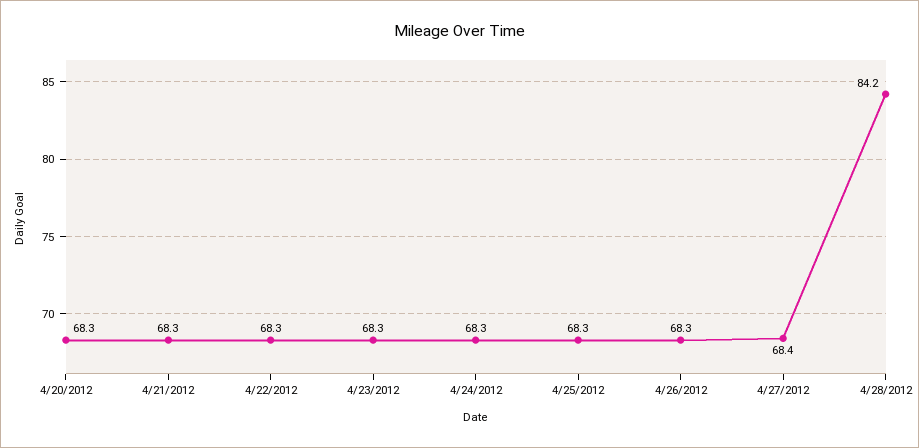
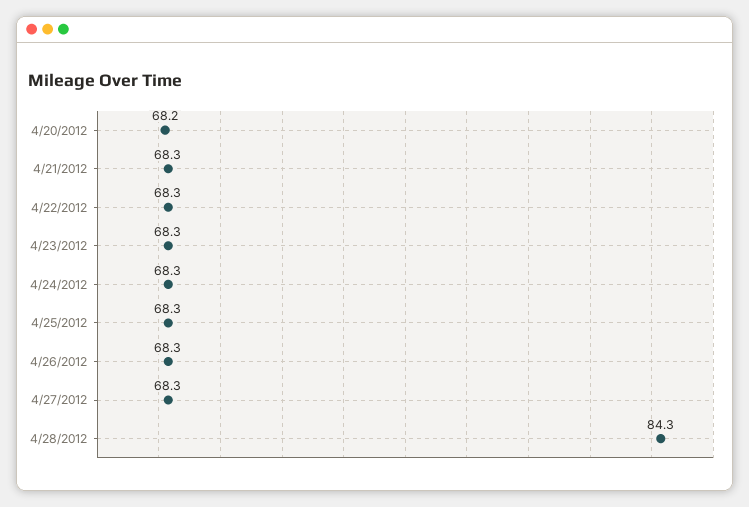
4/20/2012: 68.3 -> 68.2
4/27/2012: 68.4 -> 68.3
4/28/2012: 84.2 -> 84.3

